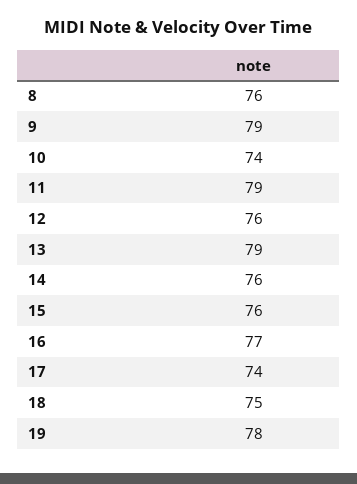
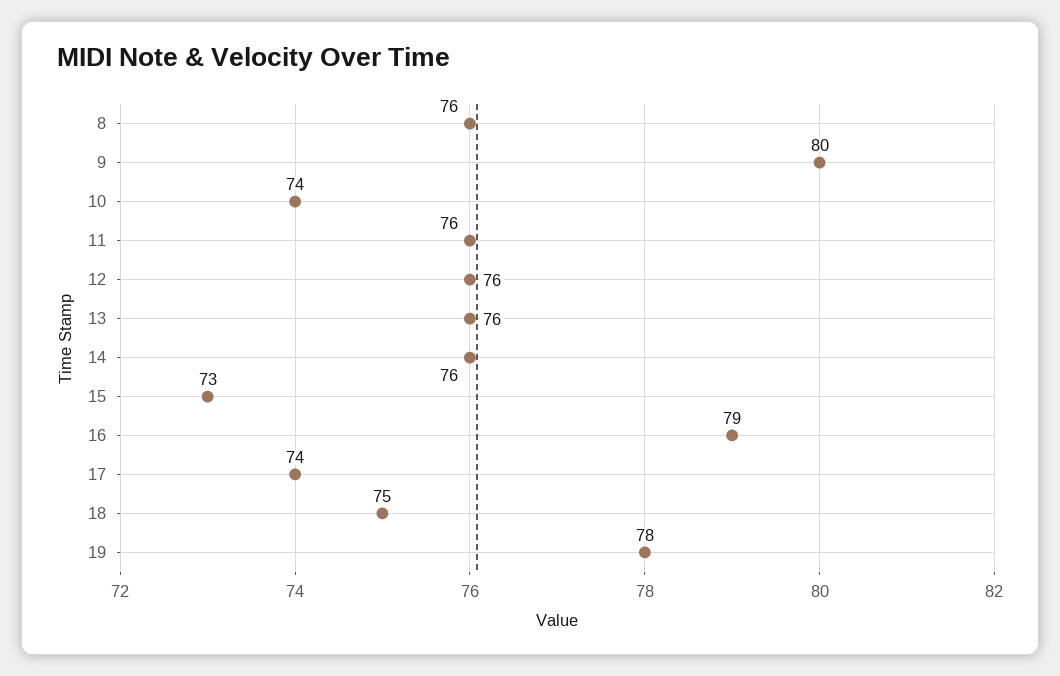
9: 79 -> 80
11: 79 -> 76
13: 79 -> 76
15: 76 -> 73
16: 77 -> 79

